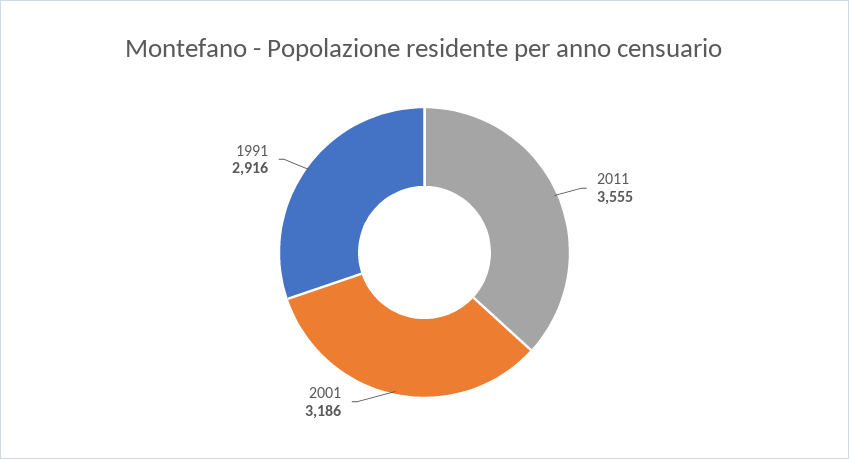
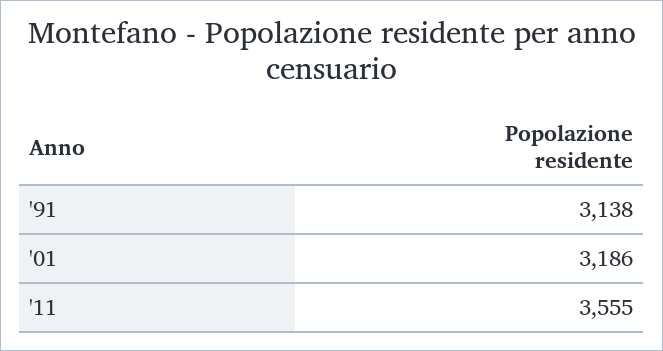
1991: 2916 -> 3138

